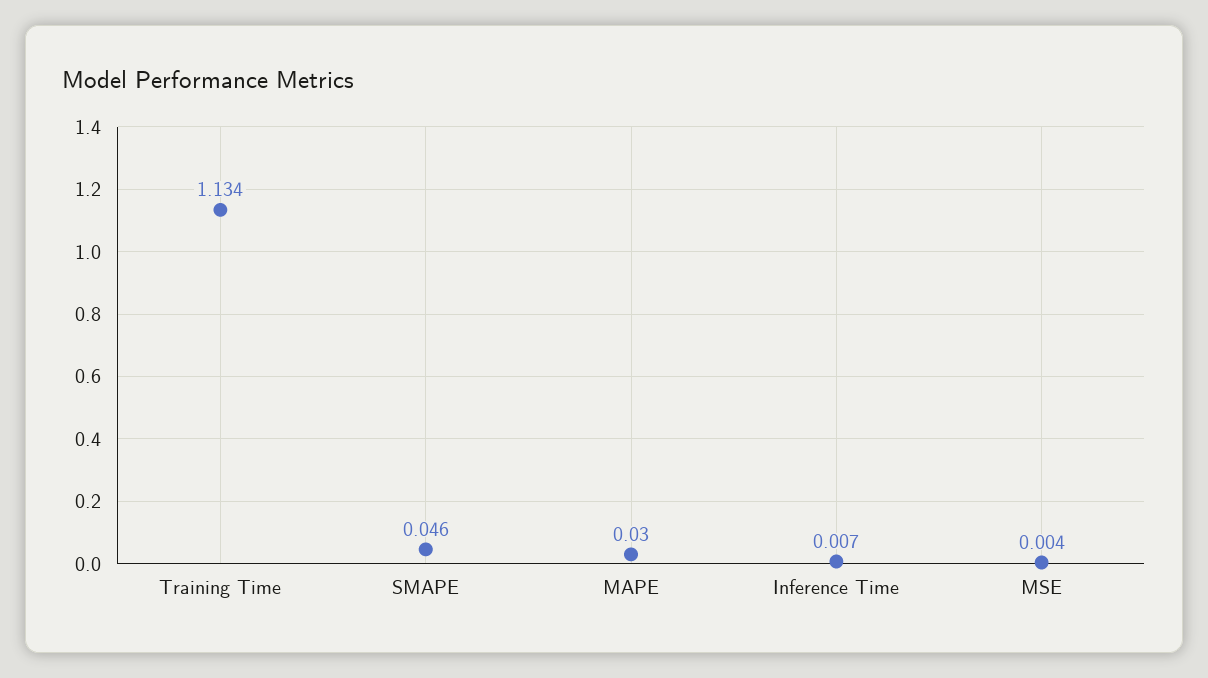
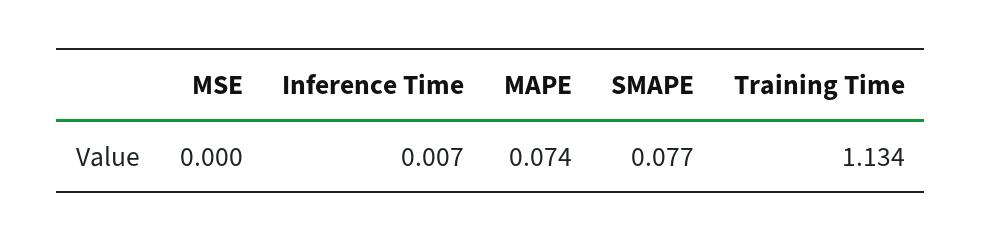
SMAPE: 0.046 -> 0.077
MAPE: 0.03 -> 0.074
MSE: 0.004 -> 0

